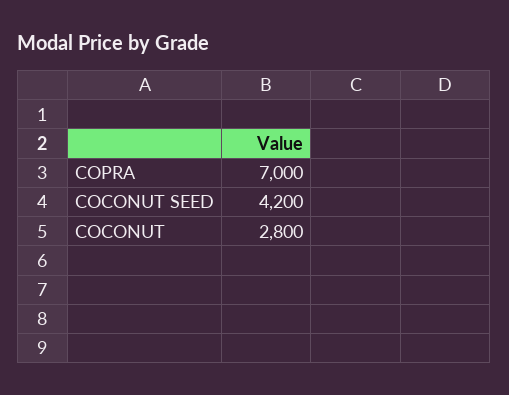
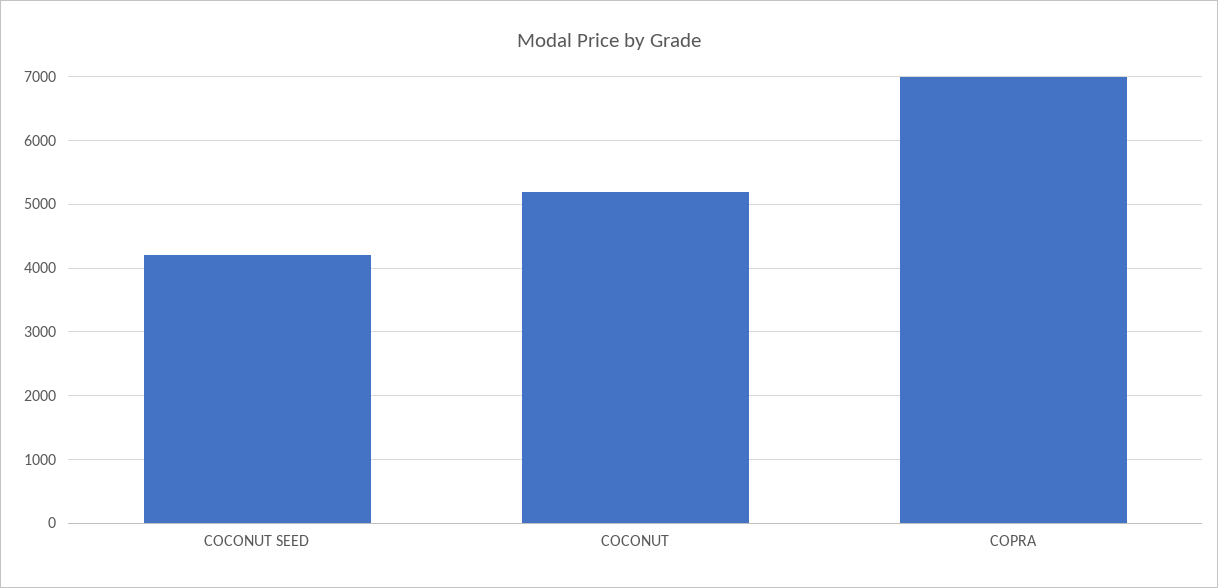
COCONUT: 2800 -> 5200

